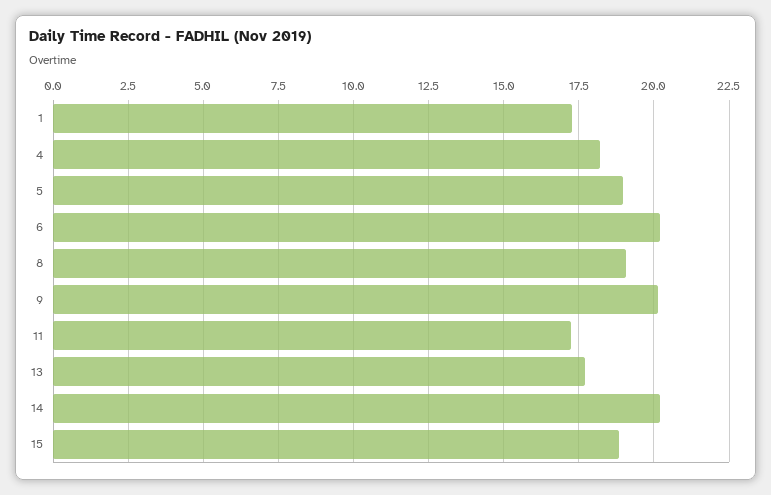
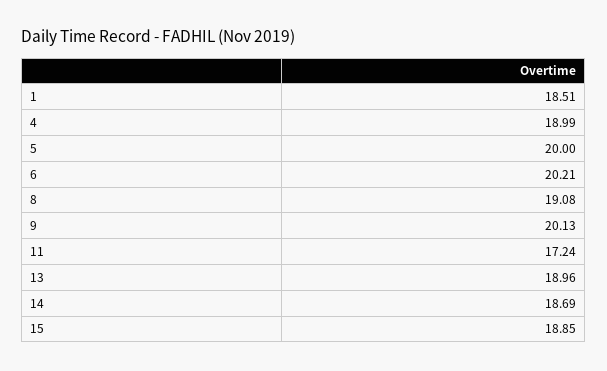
1: 17.25 -> 18.51
4: 18.25 -> 18.99
5: 19 -> 20
13: 17.75 -> 18.96
14: 20.25 -> 18.69

